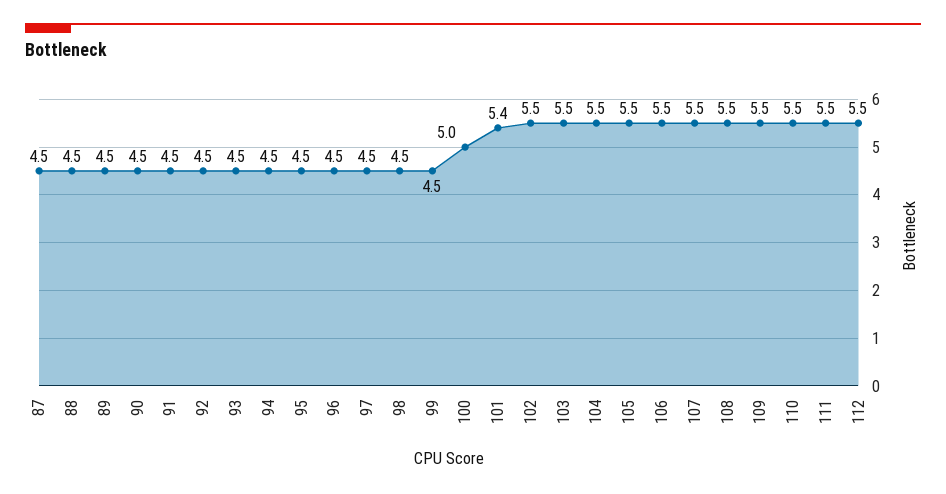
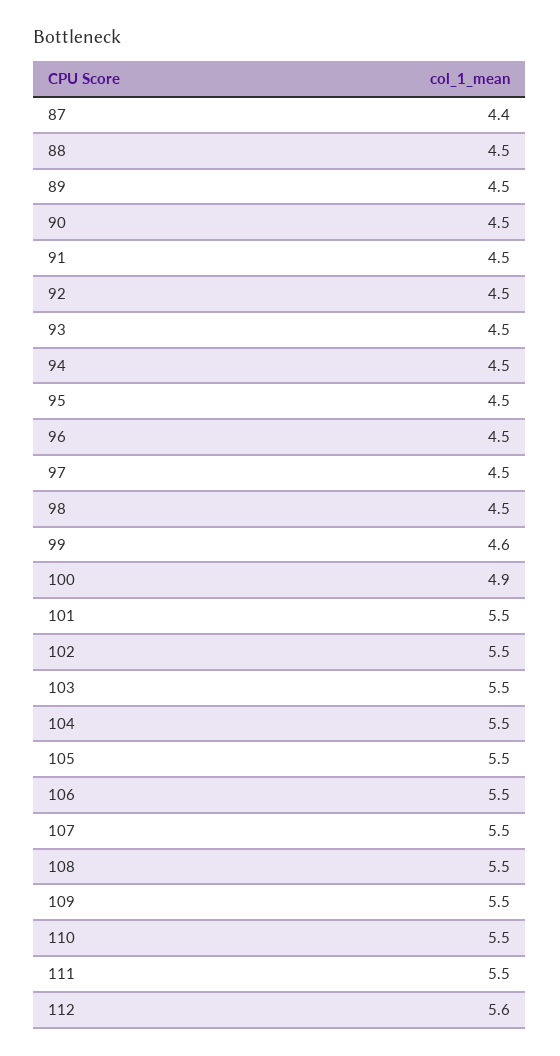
87: 4.5 -> 4.4
99: 4.5 -> 4.6
100: 5 -> 4.9
101: 5.4 -> 5.5
112: 5.5 -> 5.6

